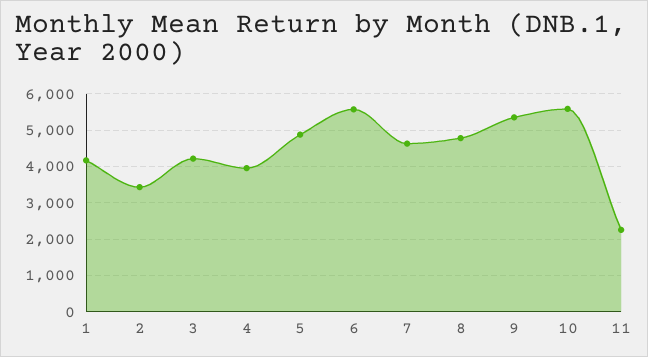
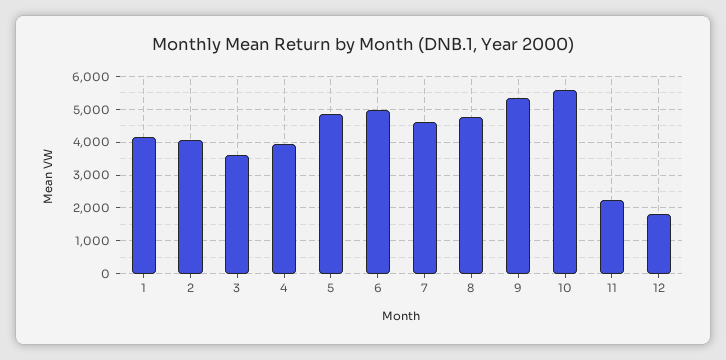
2: 3400 -> 4000
3: 4200 -> 3600
6: 5600 -> 5000
12: none -> 1800

